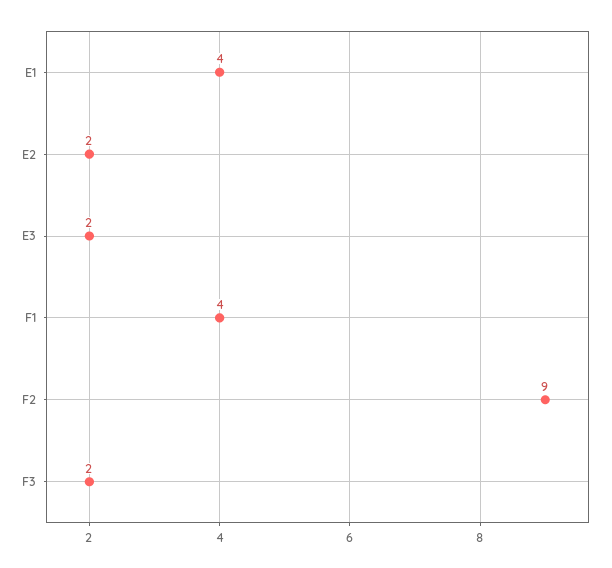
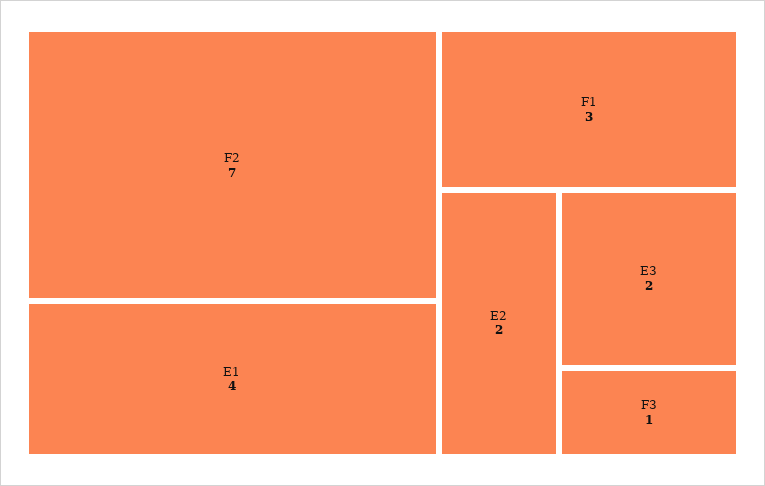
F1: 4 -> 3
F2: 9 -> 7
F3: 2 -> 1

